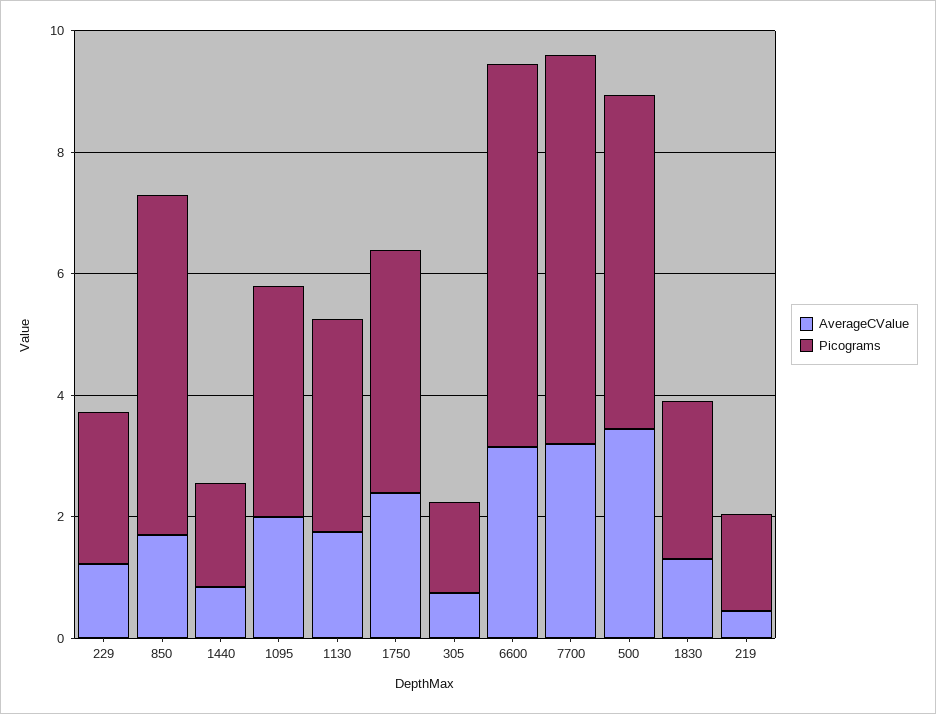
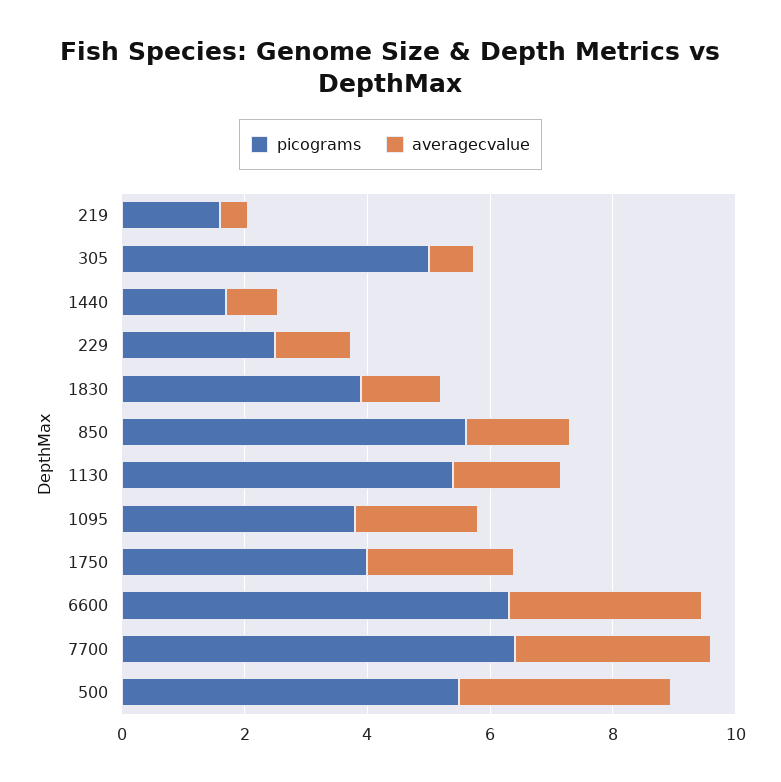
Picograms, 1130: 3.5 -> 5.5
Picograms, 305: 1.5 -> 5
Picograms, 1830: 2.5 -> 4

